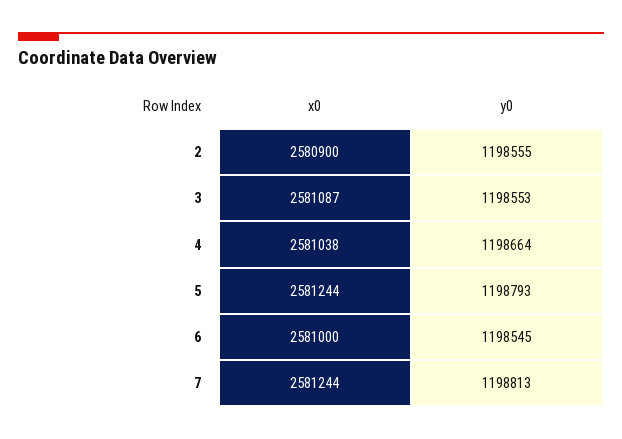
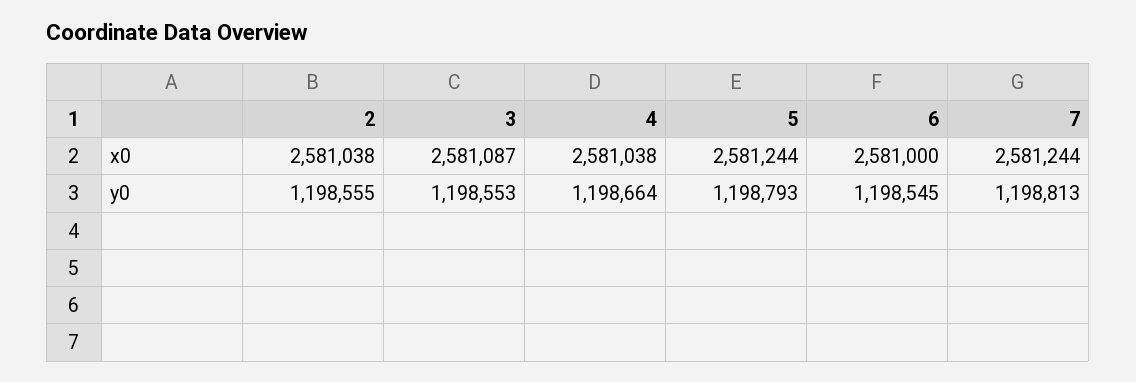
x0, 2: 2580900 -> 2581038

